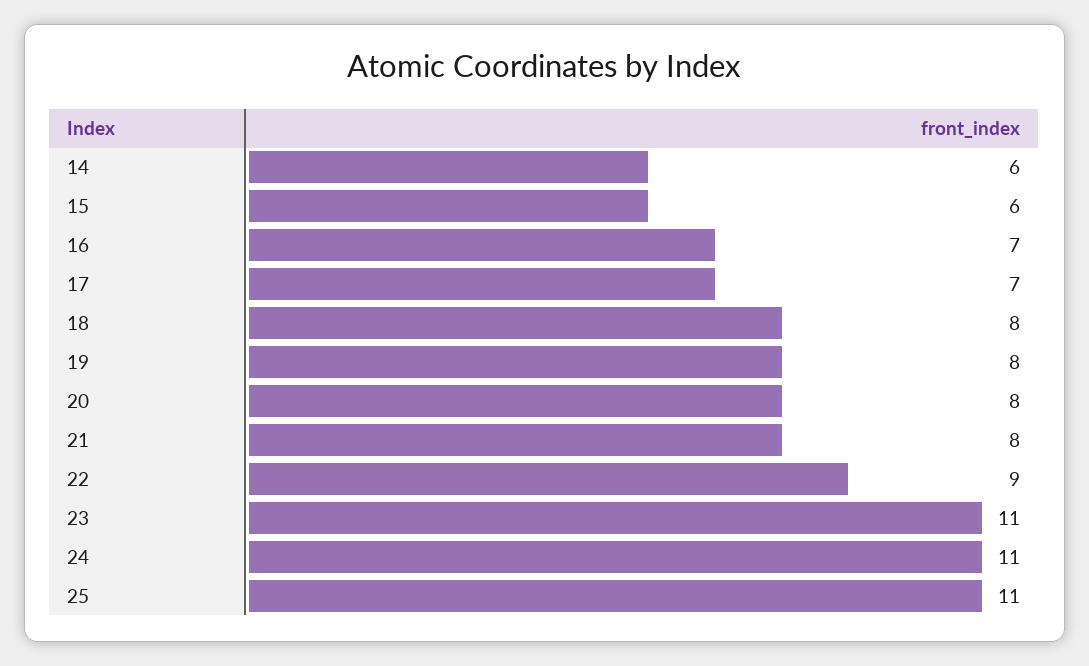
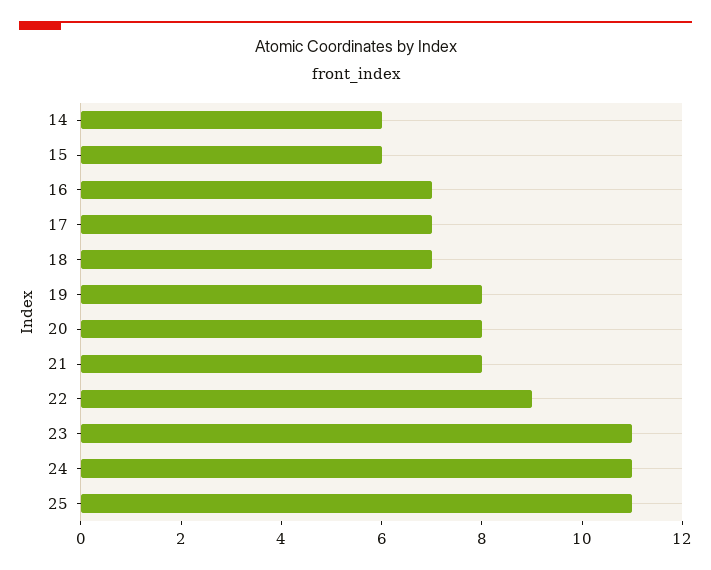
18: 8 -> 7

